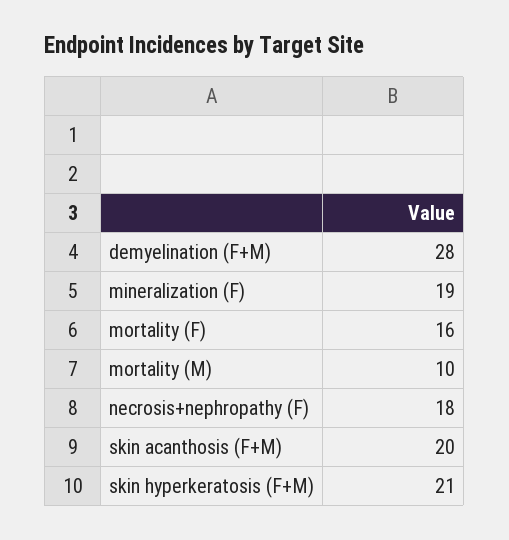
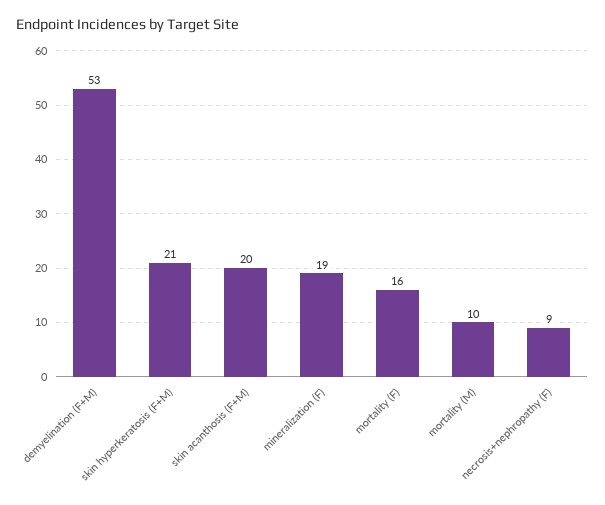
demyelination (F+M): 28 -> 53
necrosis+nephropathy (F): 18 -> 9

